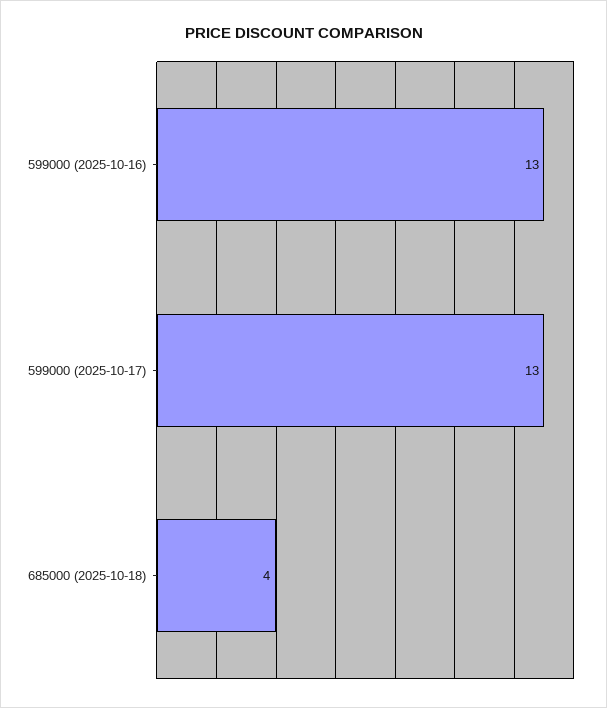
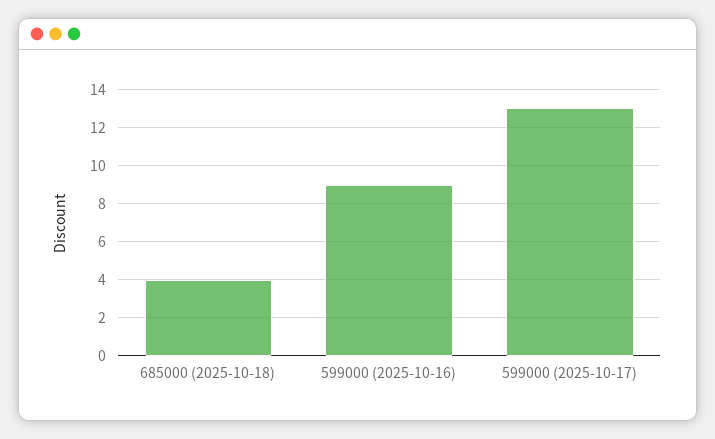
599000 (2025-10-16): 13 -> 9

